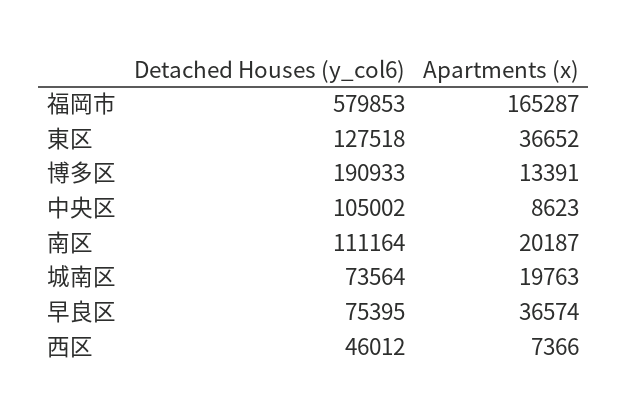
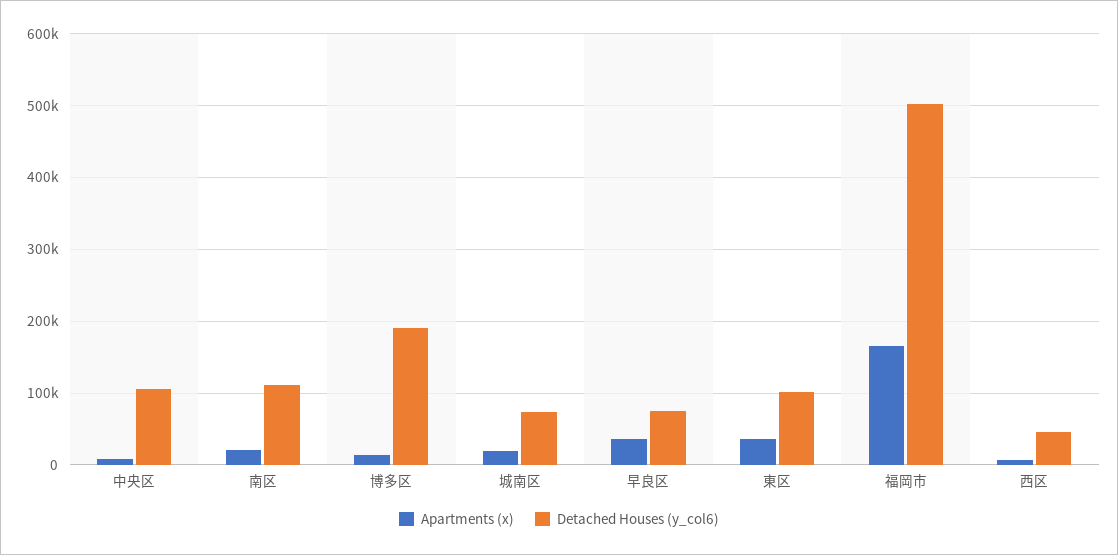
Detached Houses (y_col6), 福岡市: 579853 -> 500000
Detached Houses (y_col6), 東区: 127518 -> 100000

